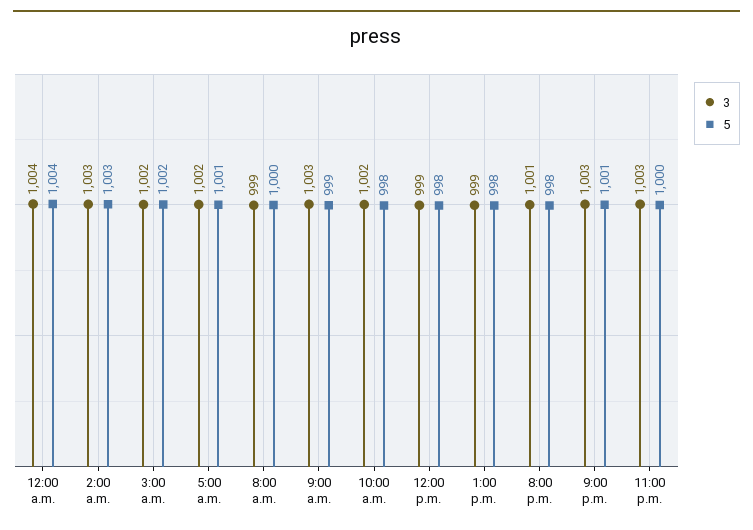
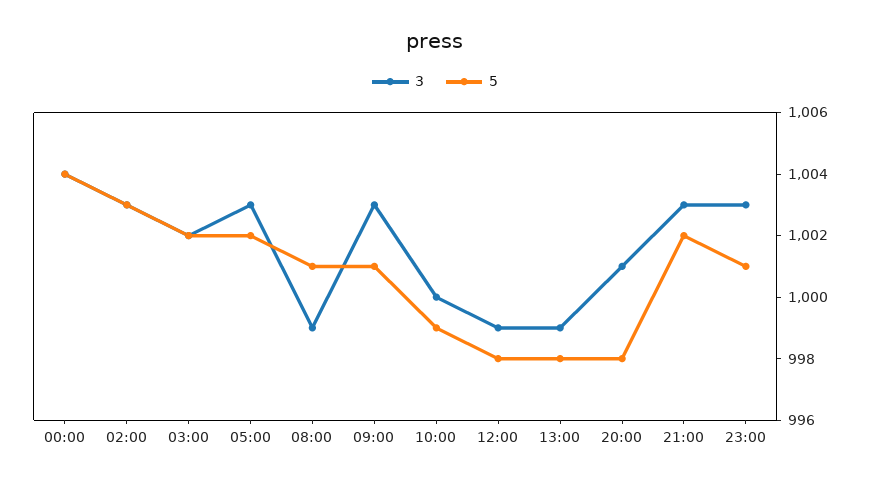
3, 5:00 a.m.: 1002 -> 1003
5, 5:00 a.m.: 1001 -> 1002
5, 8:00 a.m.: 1000 -> 1001
5, 9:00 a.m.: 999 -> 1001
3, 10:00 a.m.: 1002 -> 1000
5, 10:00 a.m.: 998 -> 999
5, 9:00 p.m.: 1001 -> 1002
5, 11:00 p.m.: 1000 -> 1001

